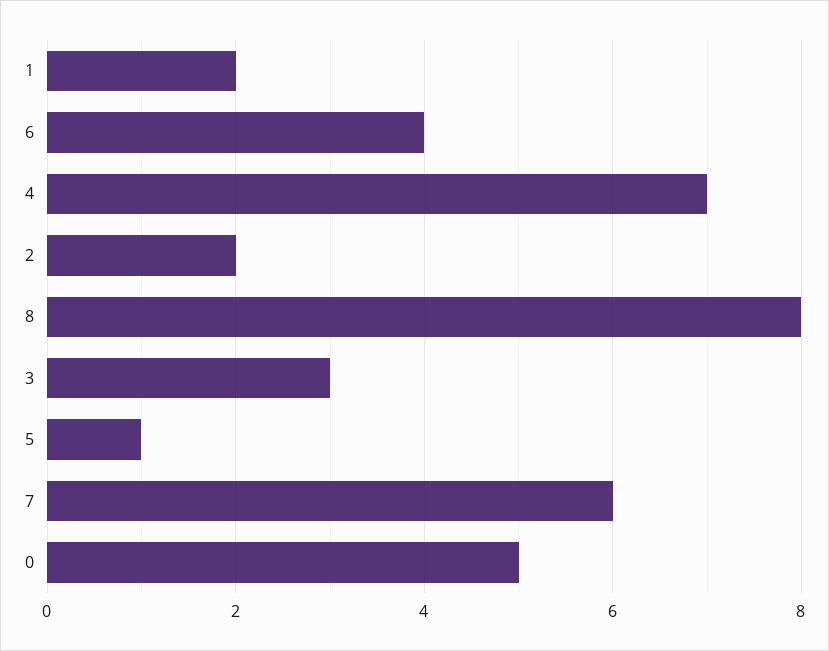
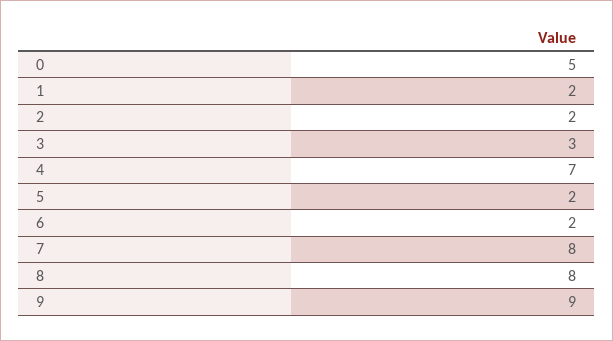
6: 4 -> 2
5: 1 -> 2
7: 6 -> 8
9: none -> 9

